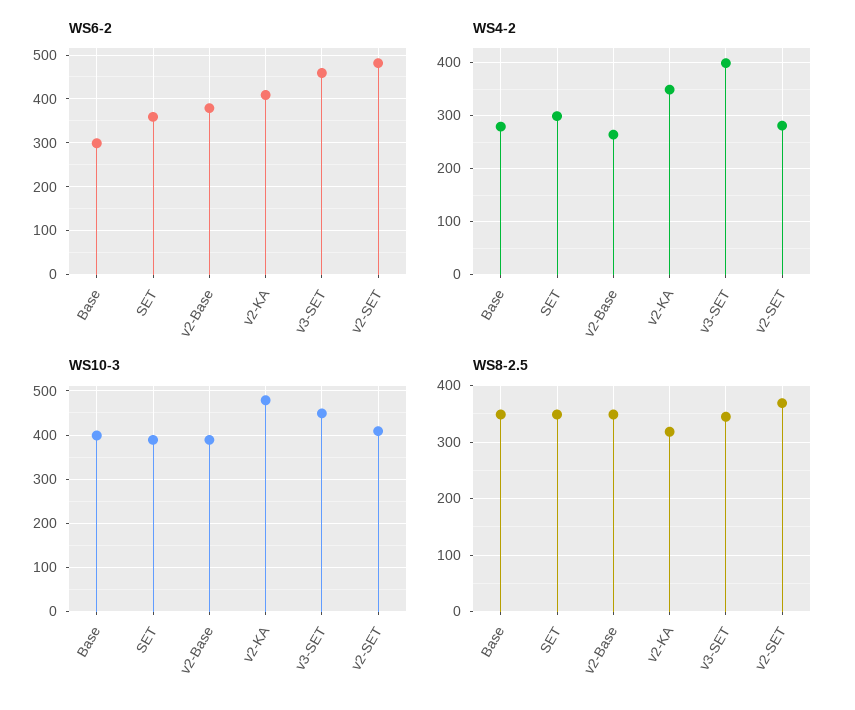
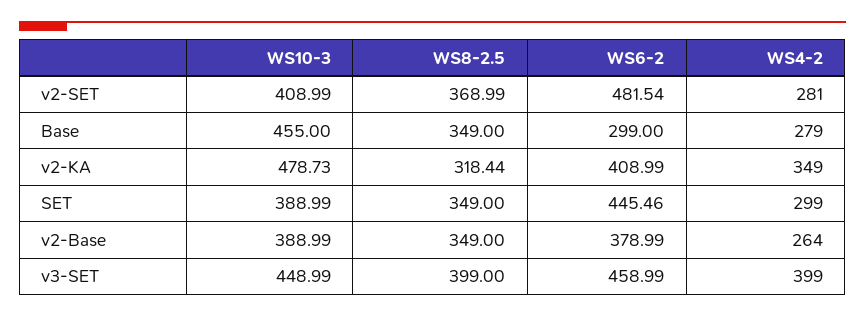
WS6-2, SET: 360 -> 445.46
WS10-3, Base: 400 -> 455
WS8-2.5, v3-SET: 340 -> 399

